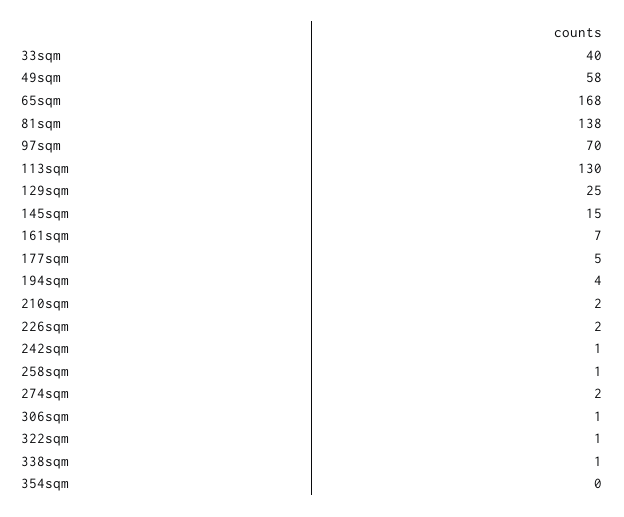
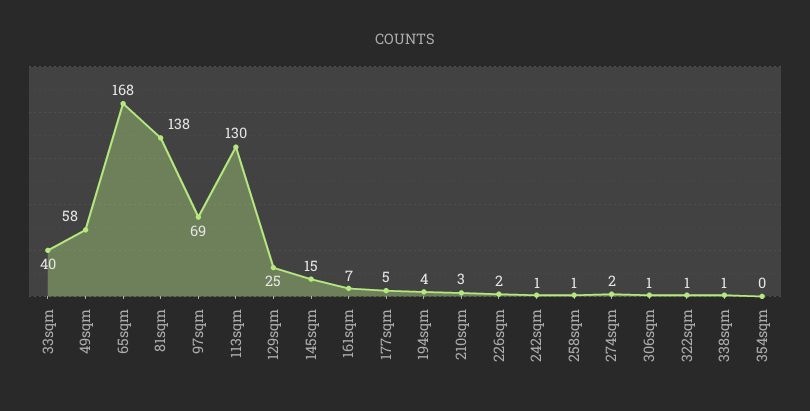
97sqm: 70 -> 69
210sqm: 2 -> 3

